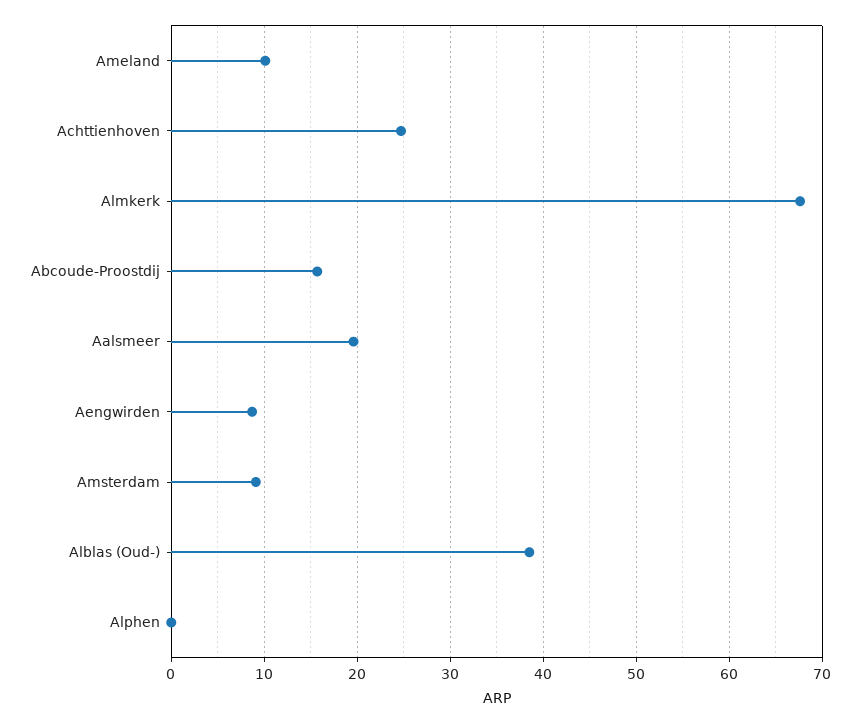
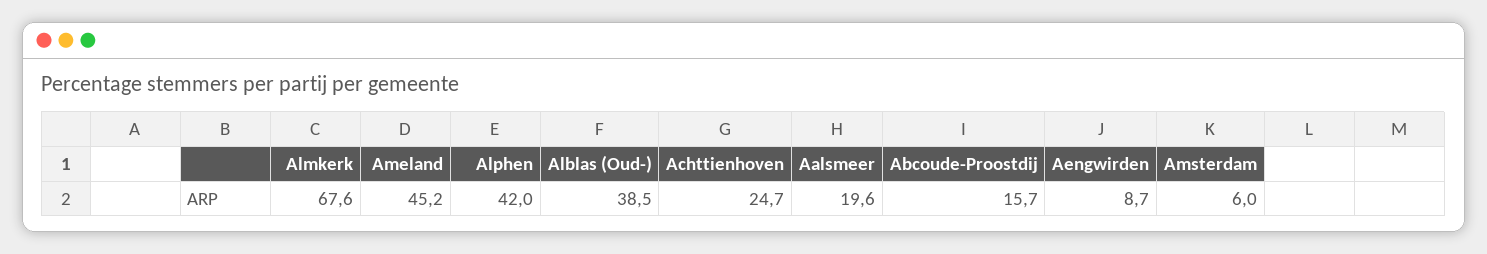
Ameland: 10 -> 45.2
Amsterdam: 9 -> 6
Alphen: 0 -> 42

